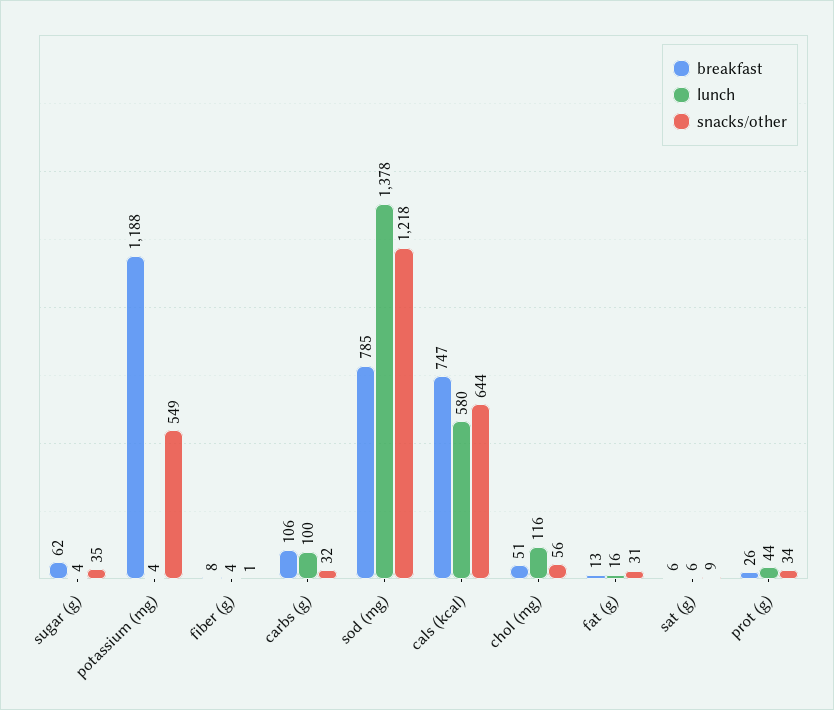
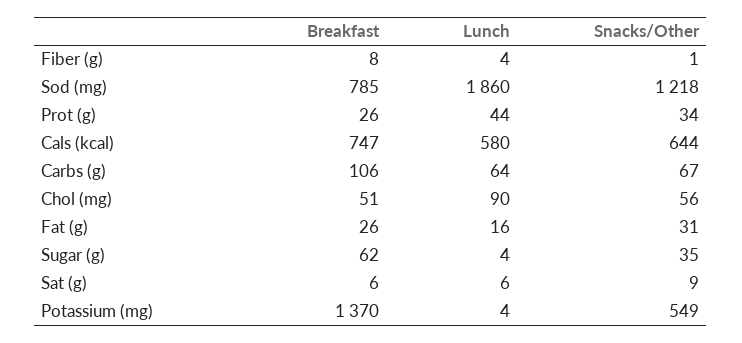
breakfast, potassium (mg): 1188 -> 1370
lunch, carbs (g): 100 -> 64
snacks/other, carbs (g): 32 -> 67
lunch, sod (mg): 1378 -> 1860
lunch, chol (mg): 116 -> 90
breakfast, fat (g): 13 -> 26

